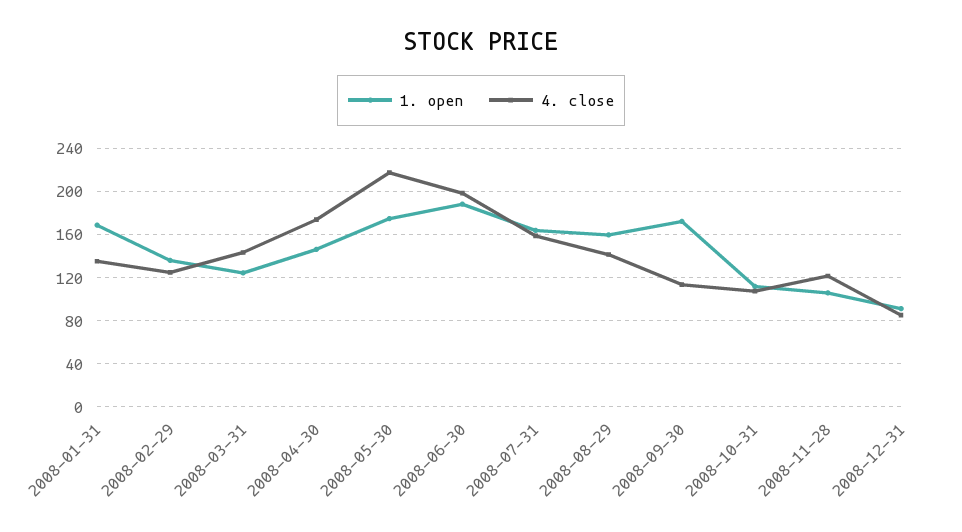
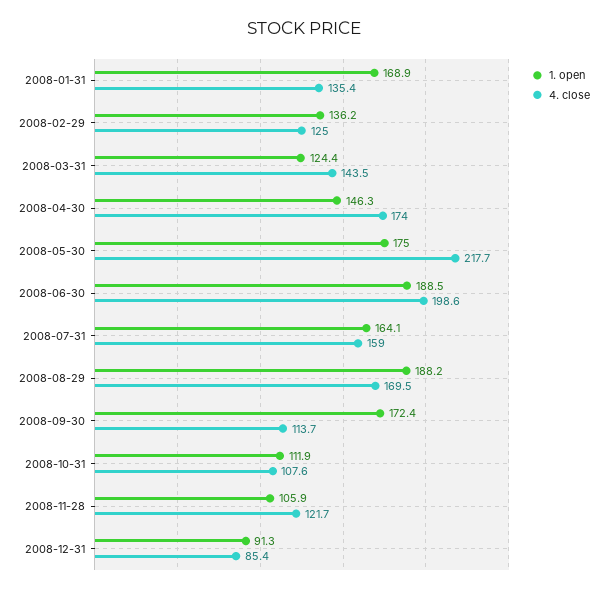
1. open, 2008-08-29: 160 -> 188.2
4. close, 2008-08-29: 140 -> 169.5

